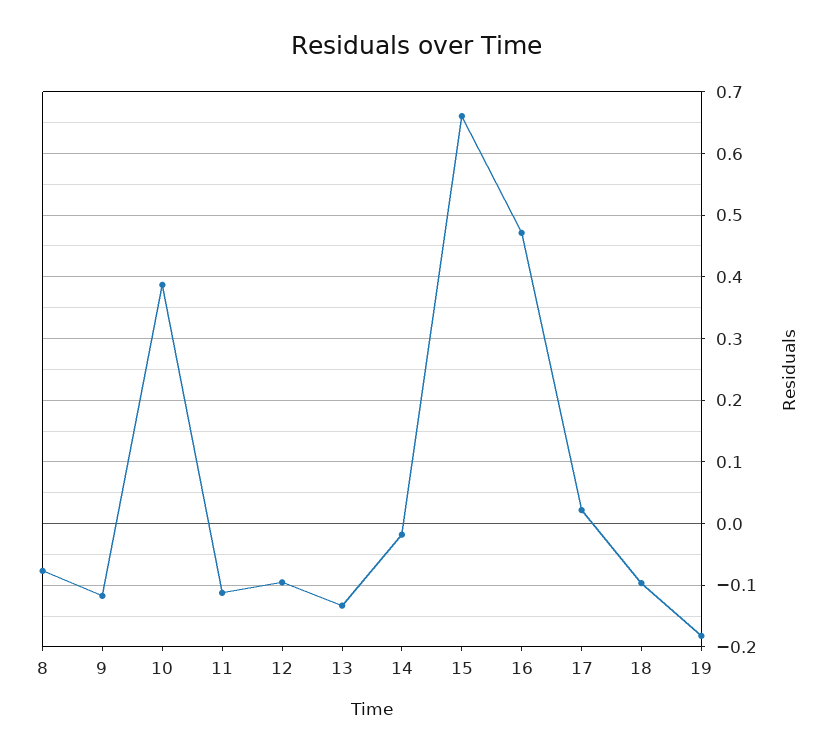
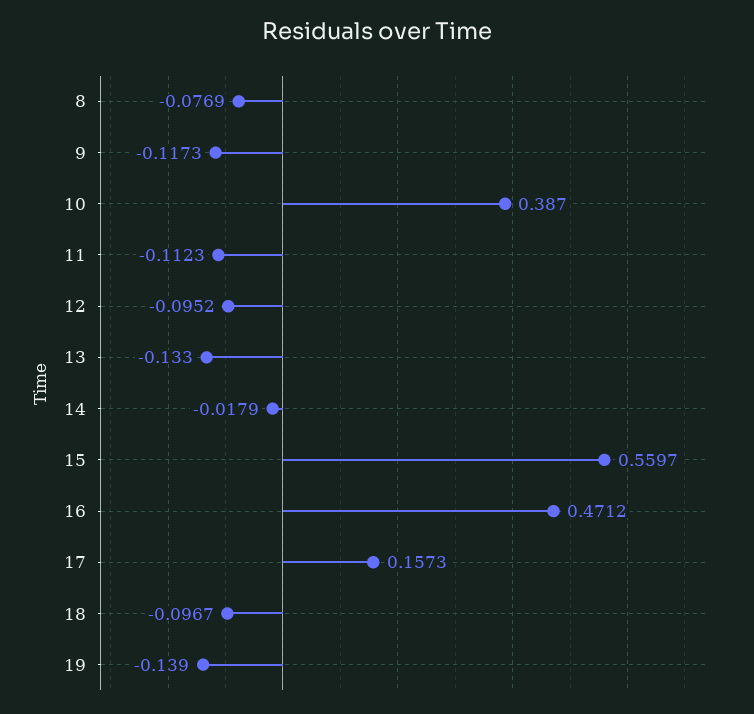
15: 0.66 -> 0.5597
17: 0.02 -> 0.1573
19: -0.18 -> -0.139

